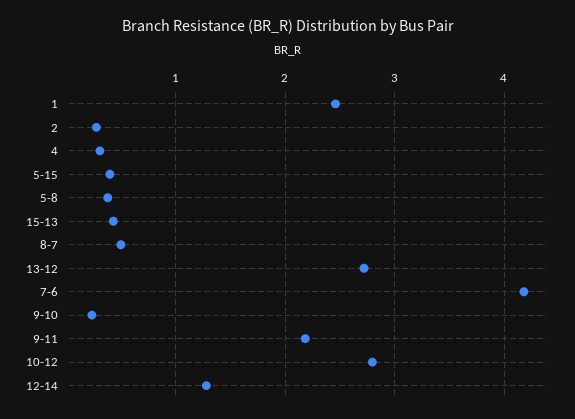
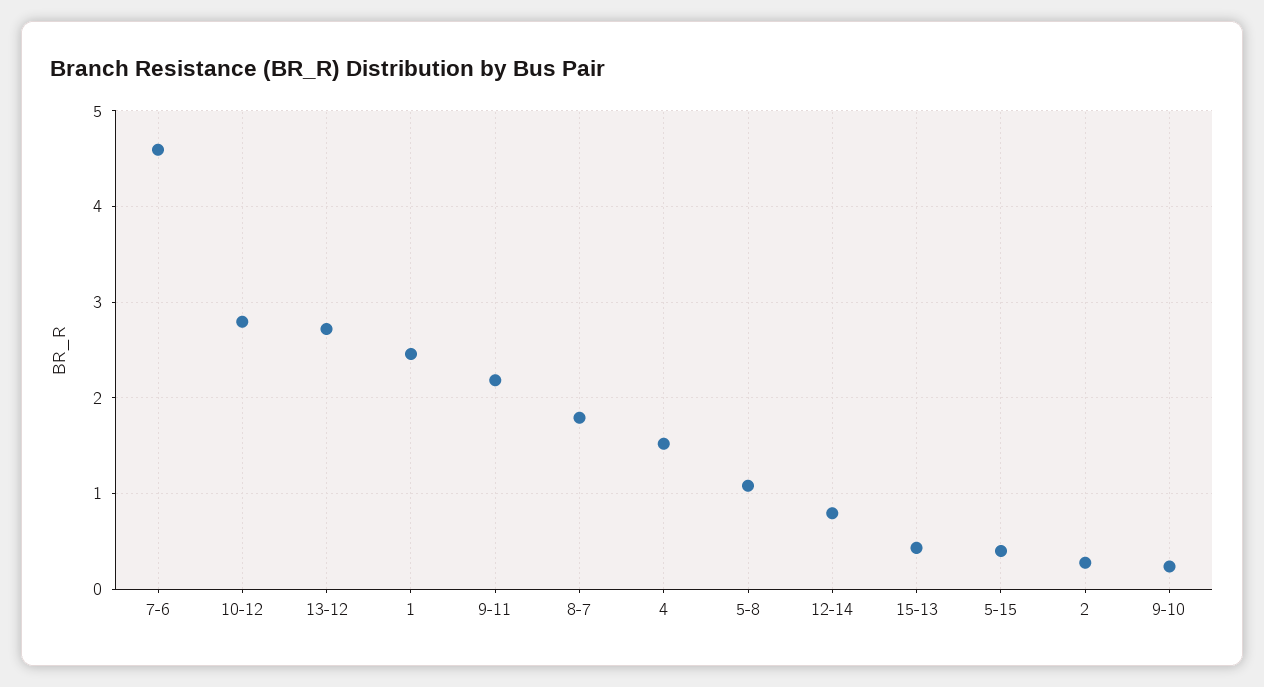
4: 0.3 -> 1.5
5-8: 0.4 -> 1.1
8-7: 0.5 -> 1.8
7-6: 4.2 -> 4.6
12-14: 1.3 -> 0.8

